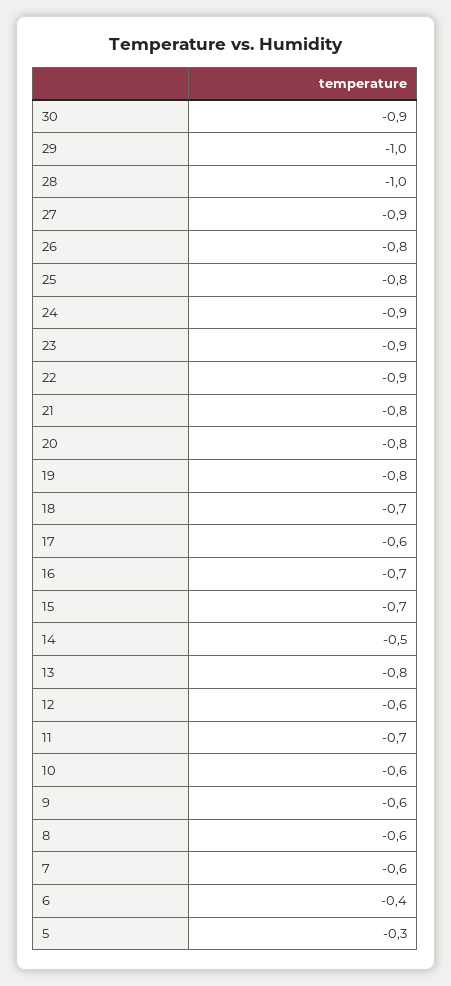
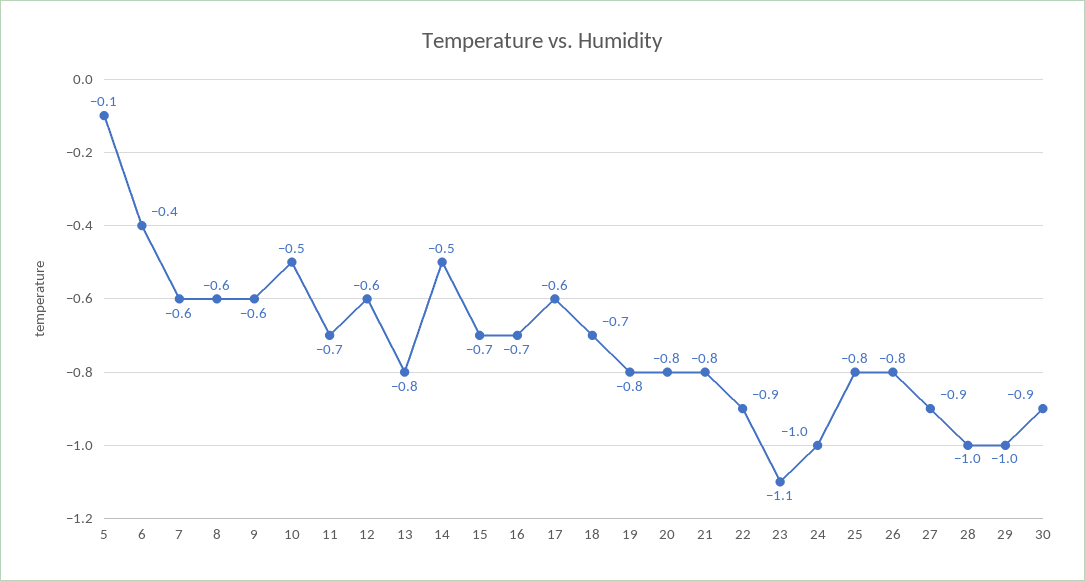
24: -0.9 -> -1
23: -0.9 -> -1.1
10: -0.6 -> -0.5
5: -0.3 -> -0.1

